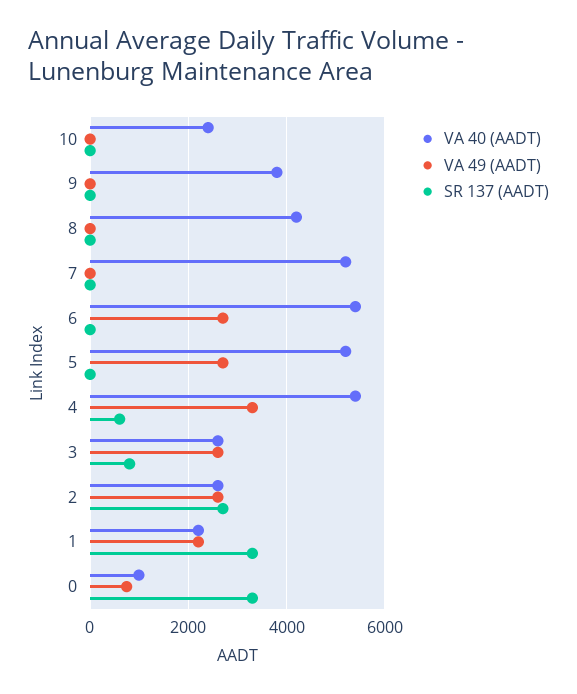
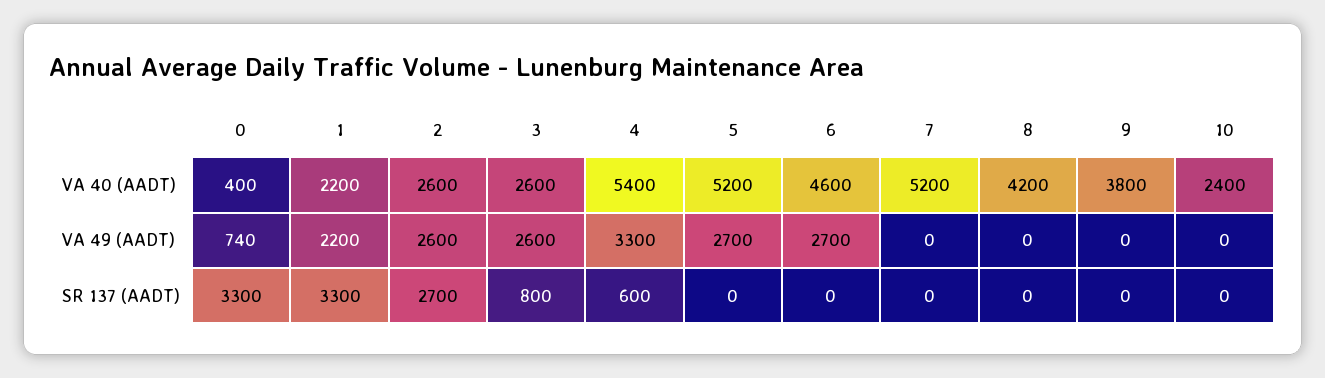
VA 40 (AADT), 6: 5400 -> 4600
VA 40 (AADT), 0: 1000 -> 400

